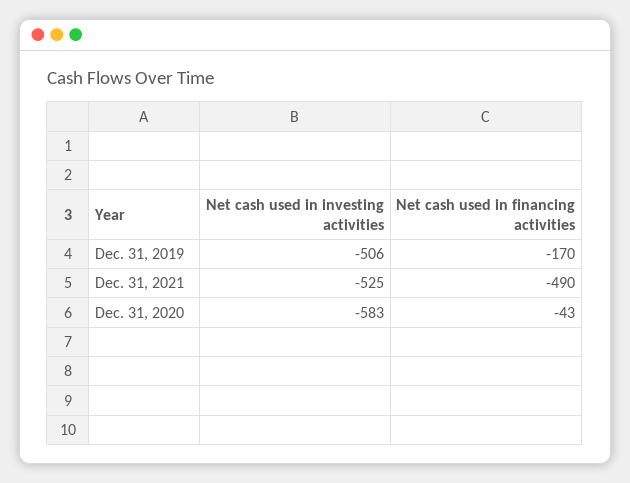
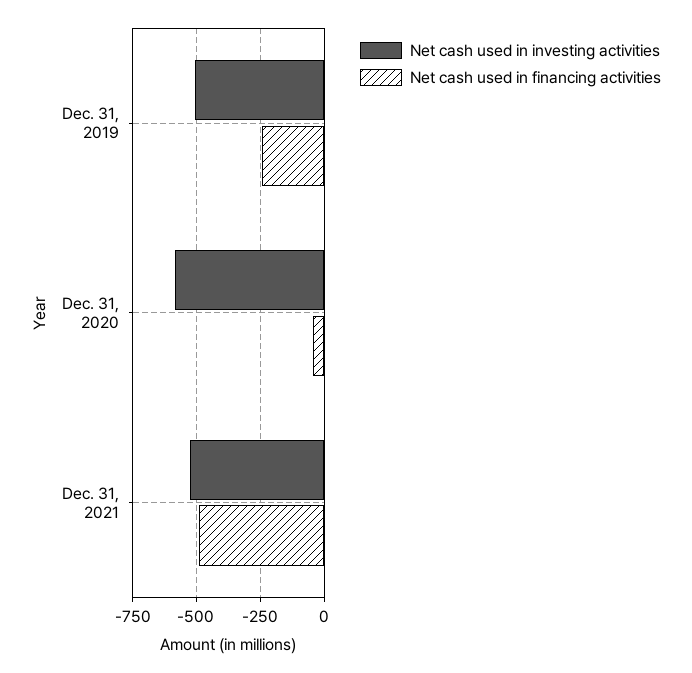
Net cash used in financing activities, Dec. 31, 2019: -170 -> -250

